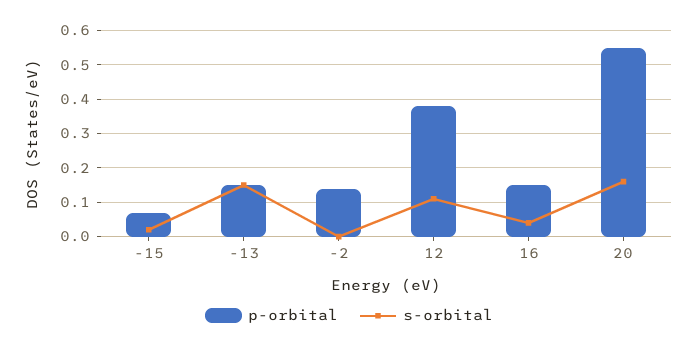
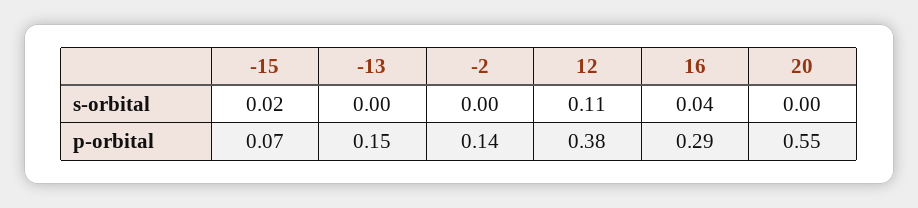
s-orbital, -13: 0.15 -> 0
p-orbital, 16: 0.15 -> 0.29
s-orbital, 20: 0.15 -> 0

